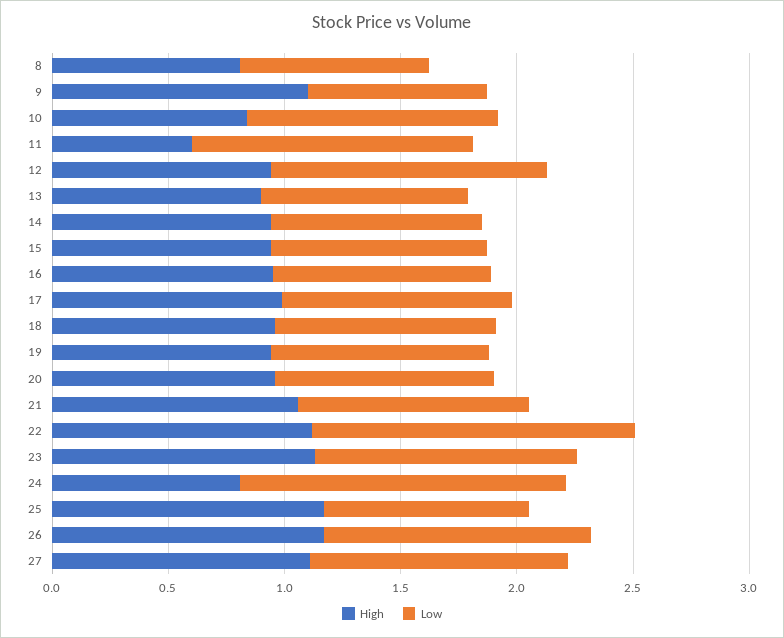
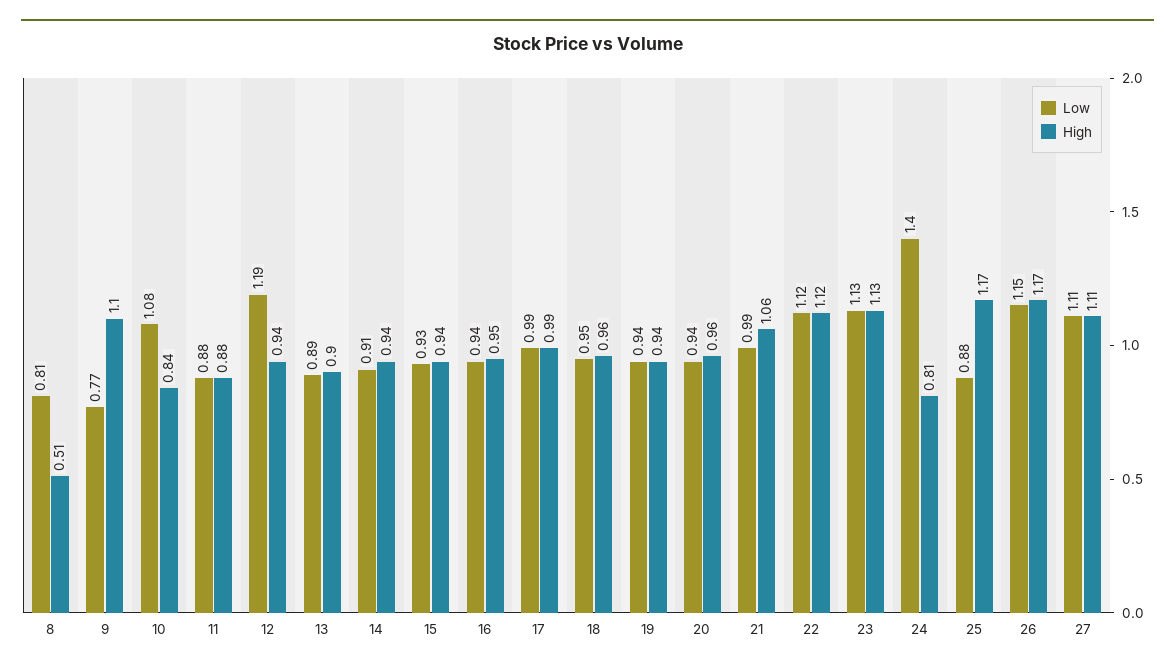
High, 8: 0.8 -> 0.51
High, 11: 0.6 -> 0.88
Low, 11: 1.2 -> 0.88
Low, 22: 1.4 -> 1.12

